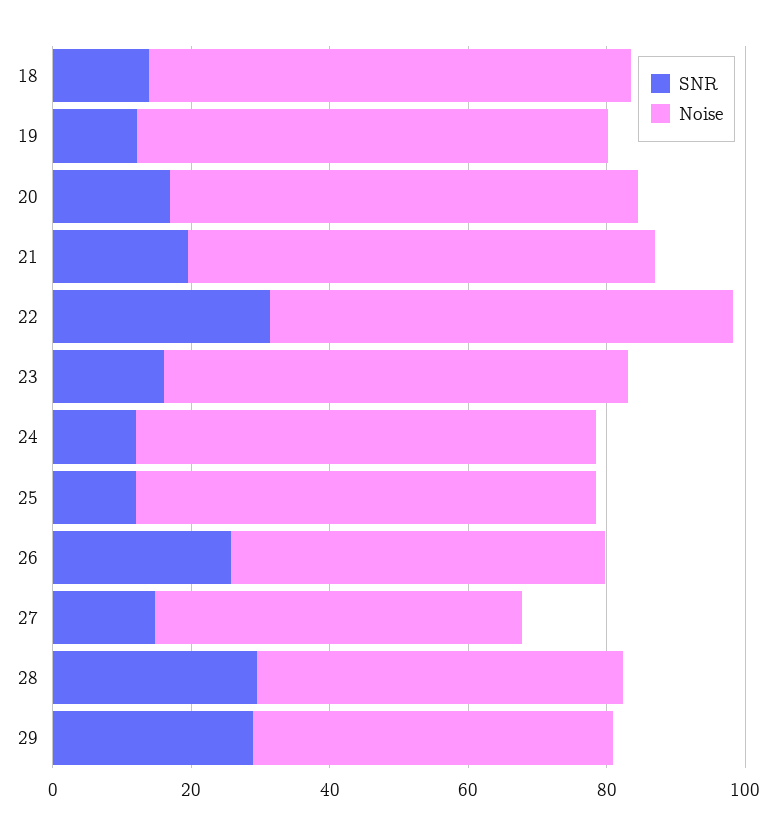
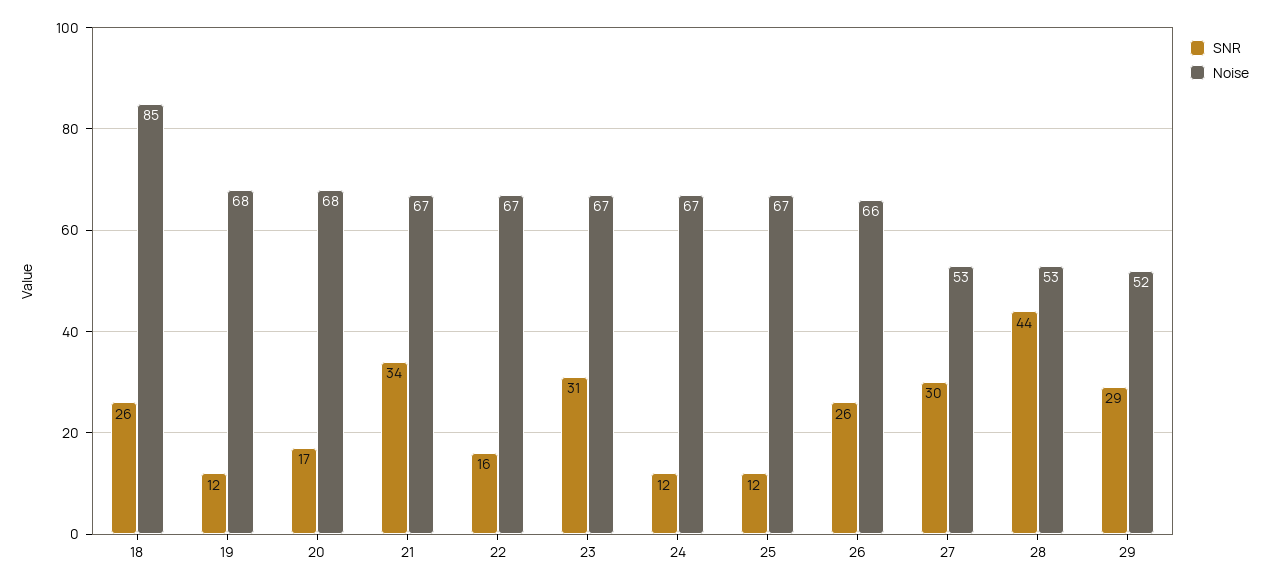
SNR, 18: 15 -> 26
Noise, 18: 70 -> 85
SNR, 21: 20 -> 34
SNR, 22: 30 -> 16
SNR, 23: 15 -> 31
Noise, 26: 55 -> 66
SNR, 27: 15 -> 30
SNR, 28: 30 -> 44

